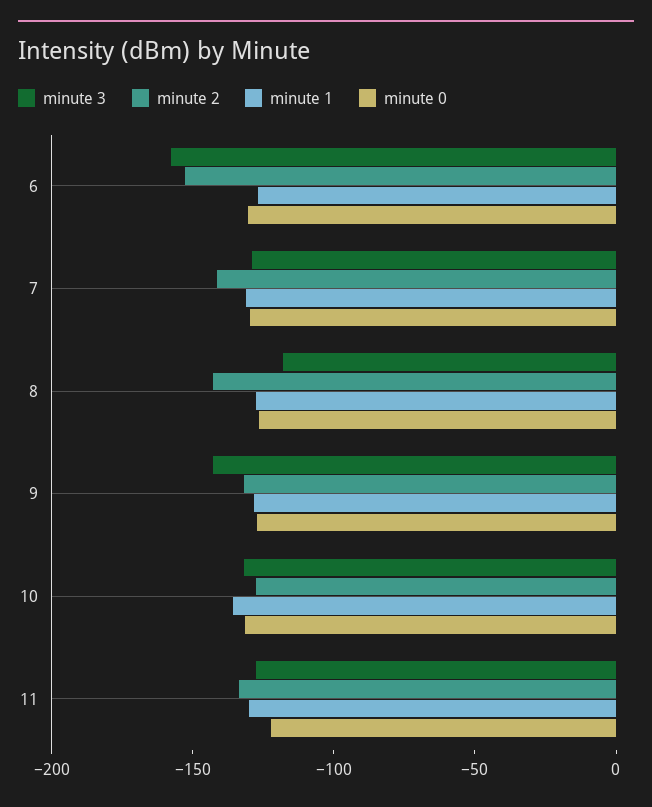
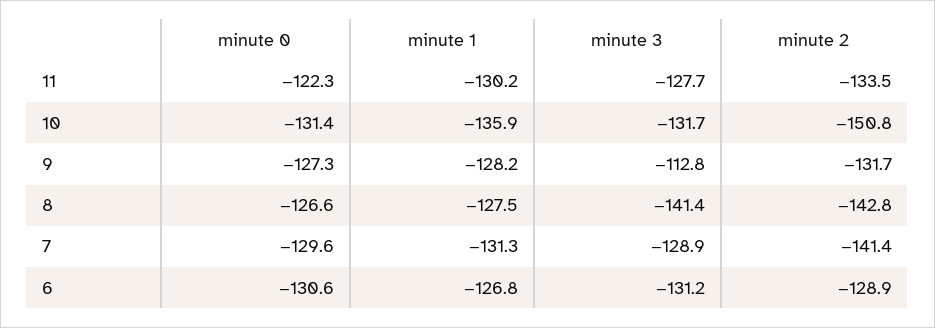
minute 3, 6: -160 -> -131.2
minute 2, 6: -150 -> -128.9
minute 3, 8: -120 -> -141.4
minute 3, 9: -140 -> -112.8
minute 2, 10: -130 -> -150.8

